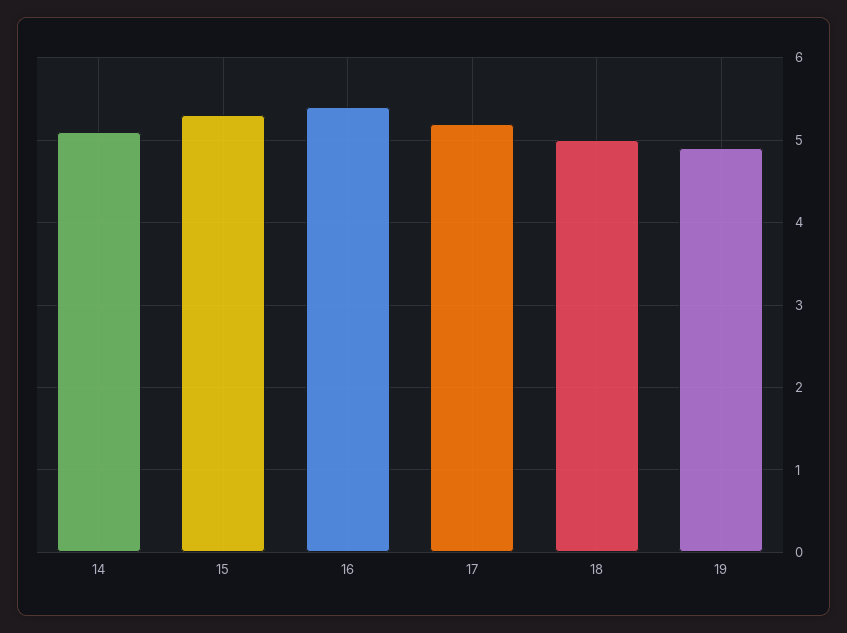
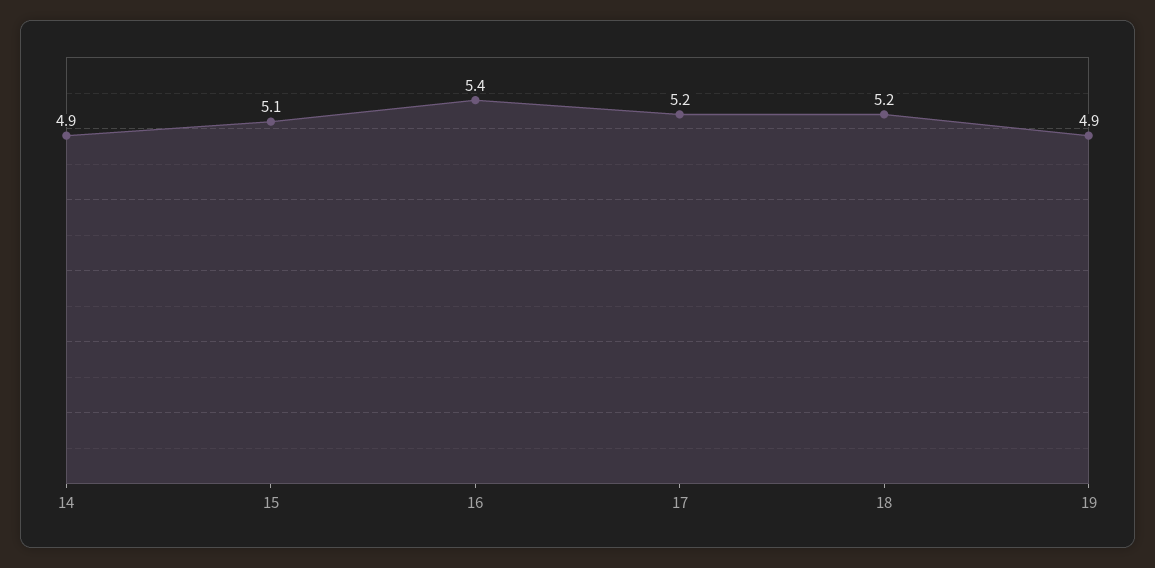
14: 5.1 -> 4.9
15: 5.3 -> 5.1
18: 5 -> 5.2

